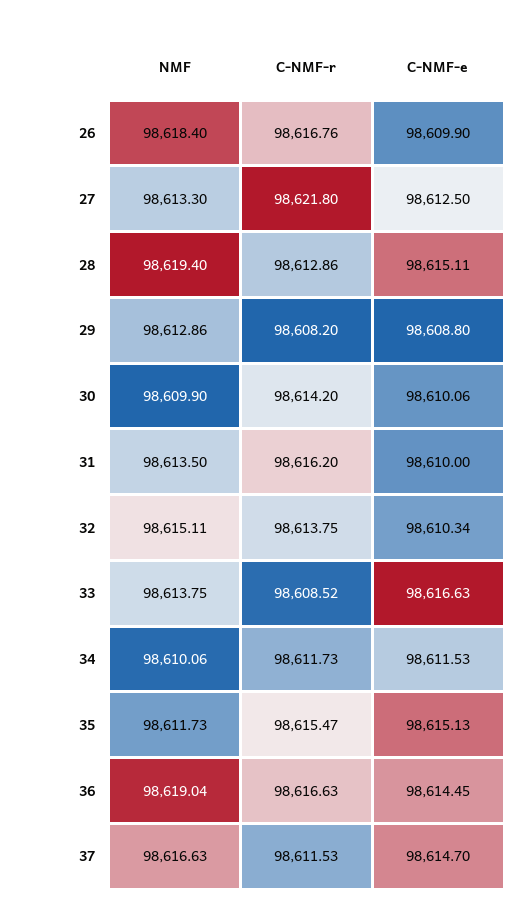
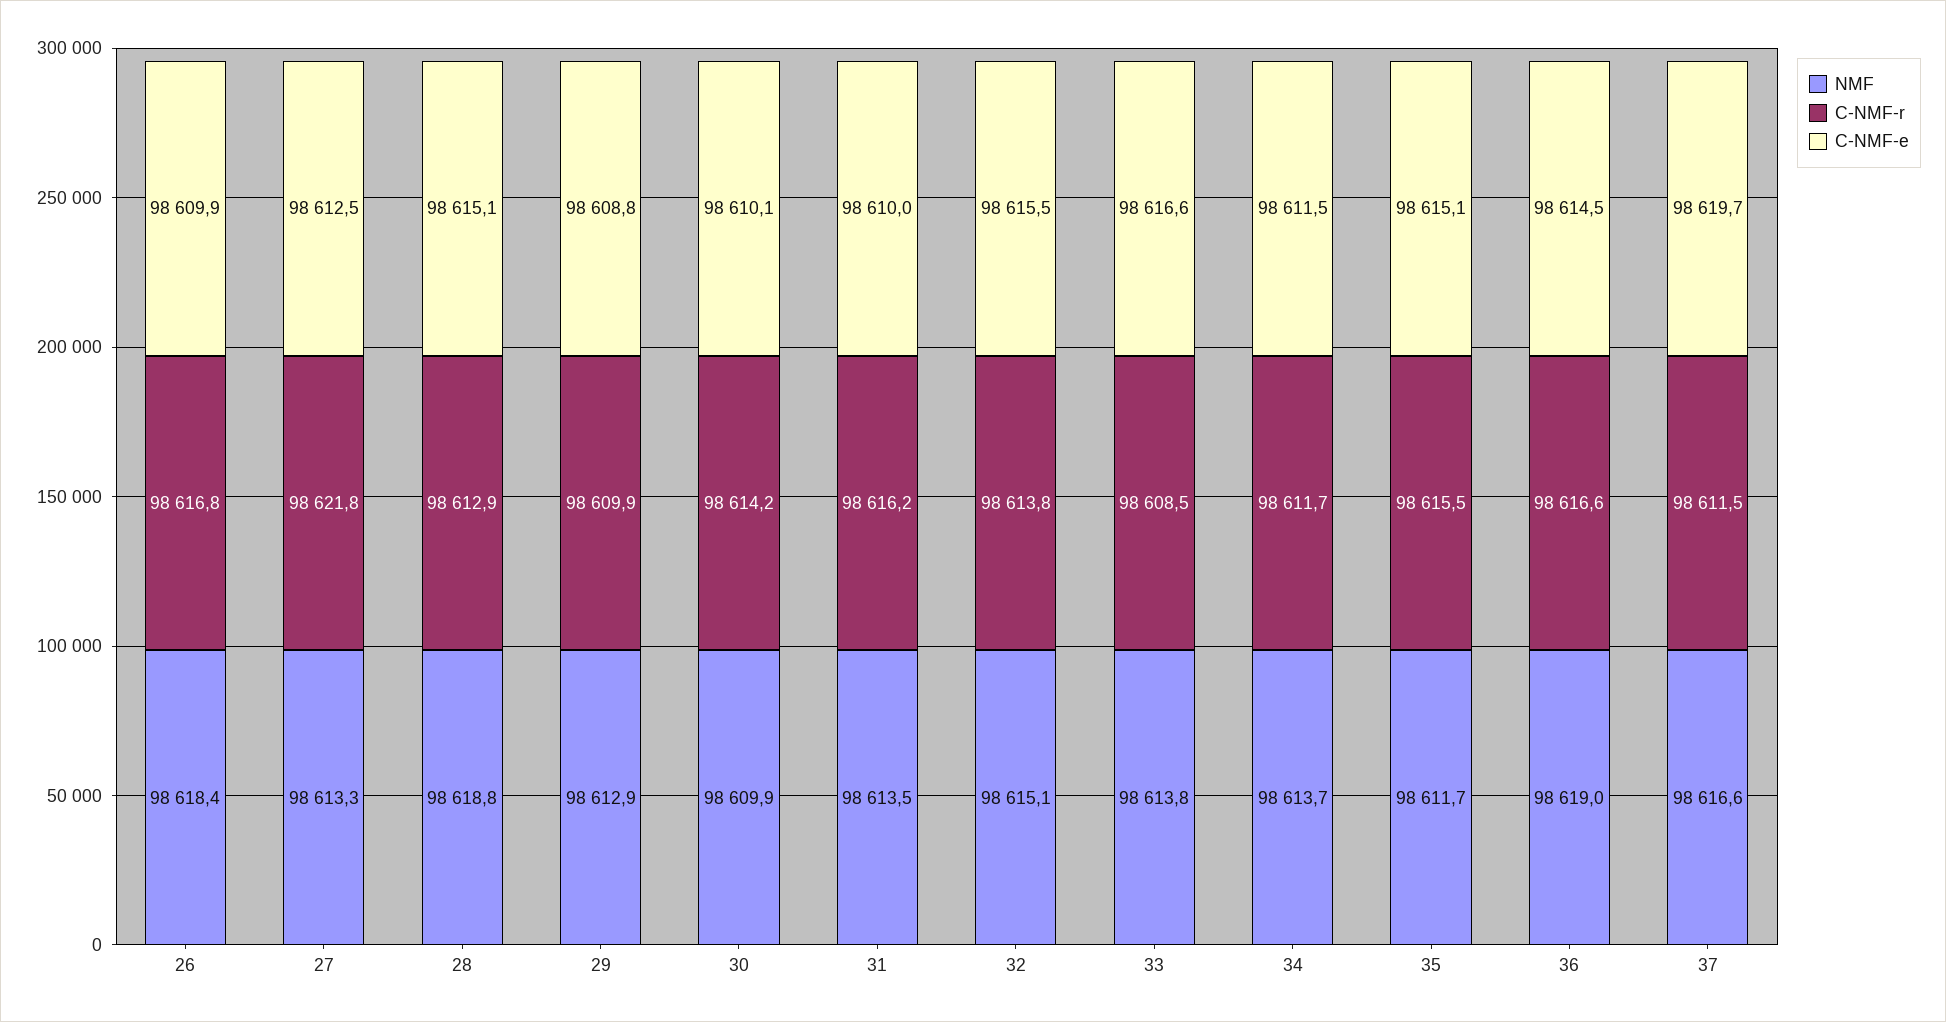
NMF, 28: 98619.4 -> 98618.8
C-NMF-r, 29: 98608.2 -> 98609.9
C-NMF-e, 32: 98610.34 -> 98615.5
NMF, 34: 98610.06 -> 98613.7
C-NMF-e, 37: 98614.7 -> 98619.7

